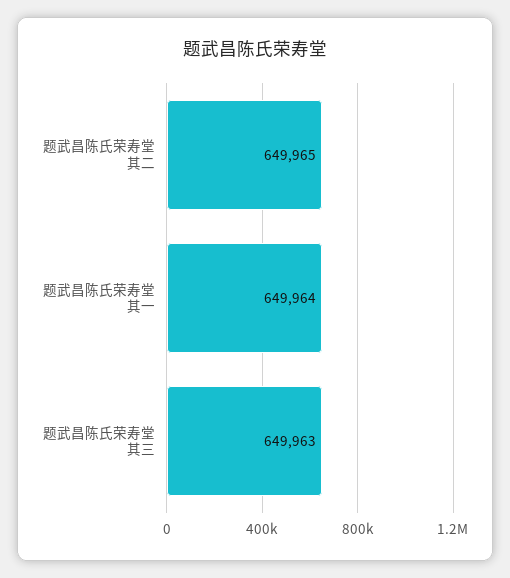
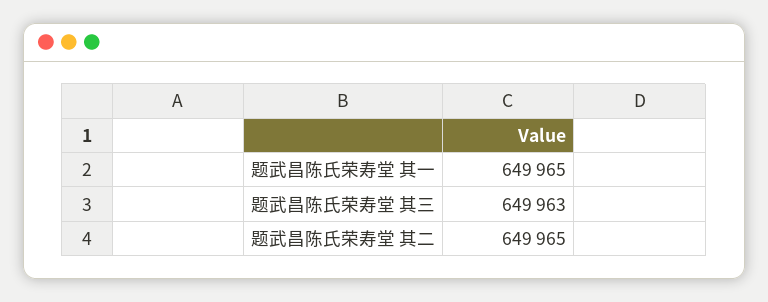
题武昌陈氏荣寿堂 其一: 649964 -> 649965

